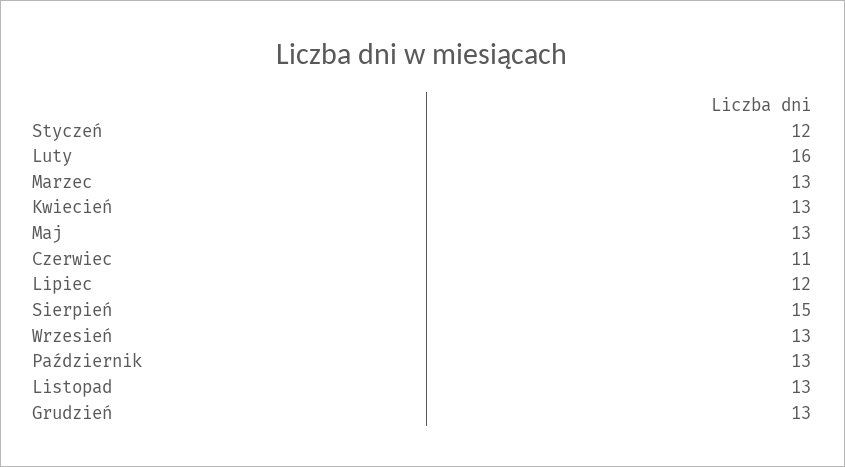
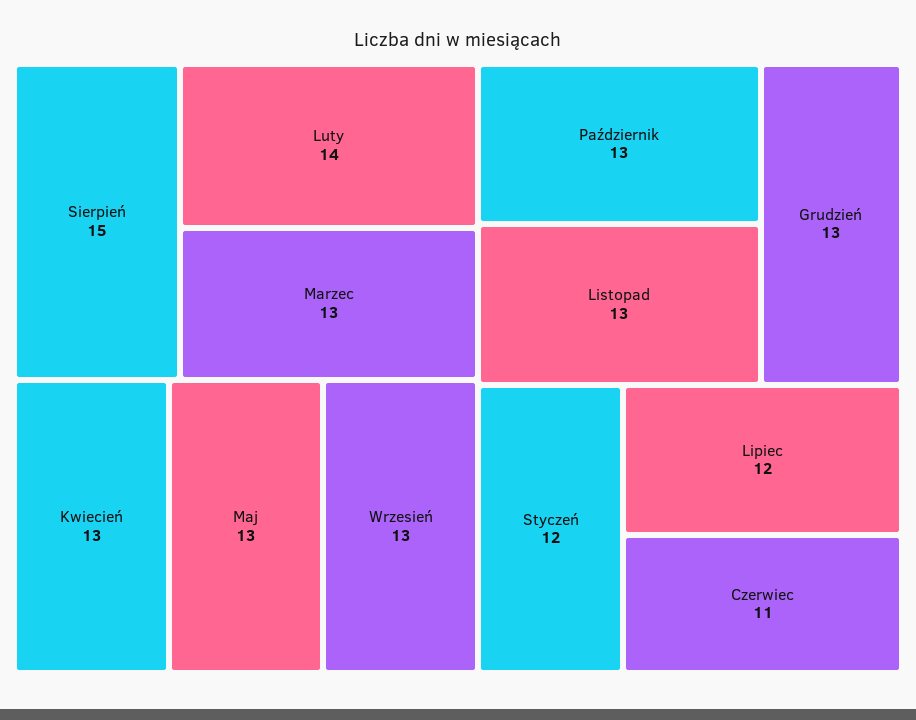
Luty: 16 -> 14

